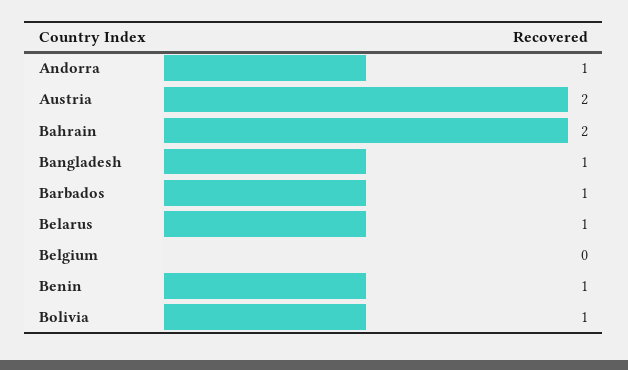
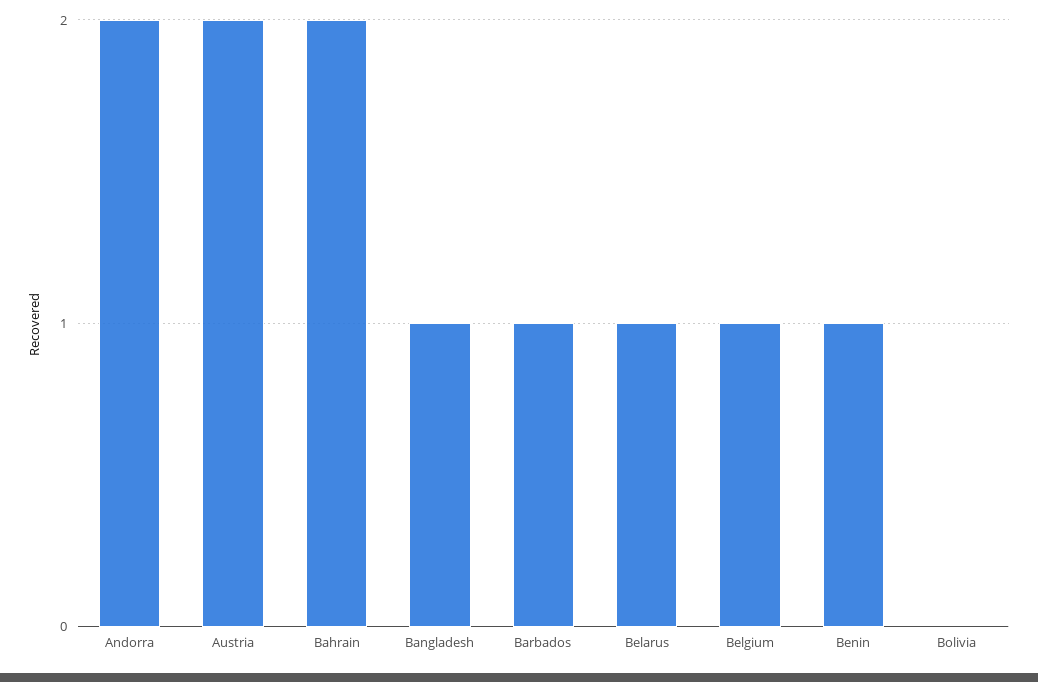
Andorra: 1 -> 2
Belgium: 0 -> 1
Bolivia: 1 -> 0

